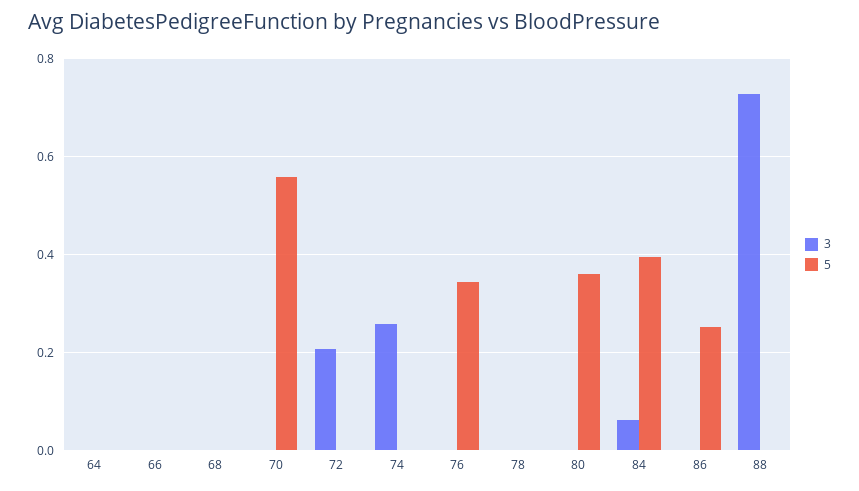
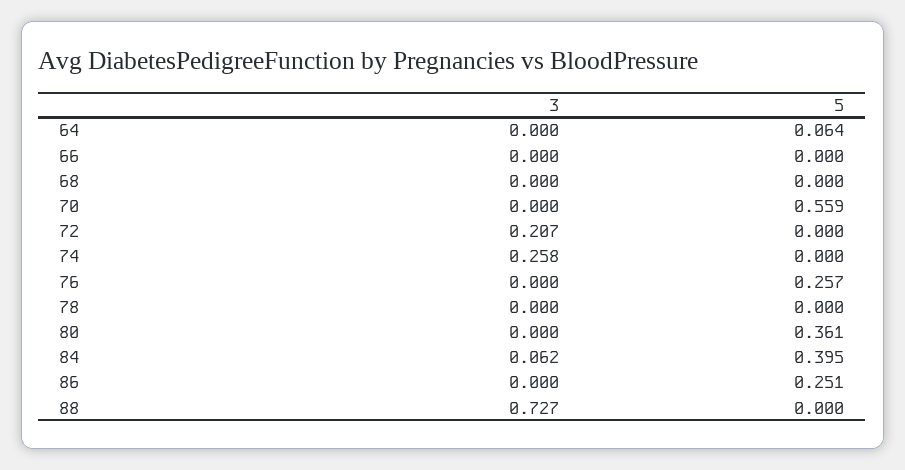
5, 64: 0 -> 0.064
5, 76: 0.34 -> 0.257

